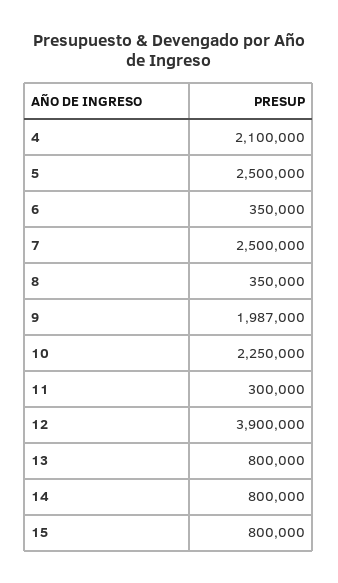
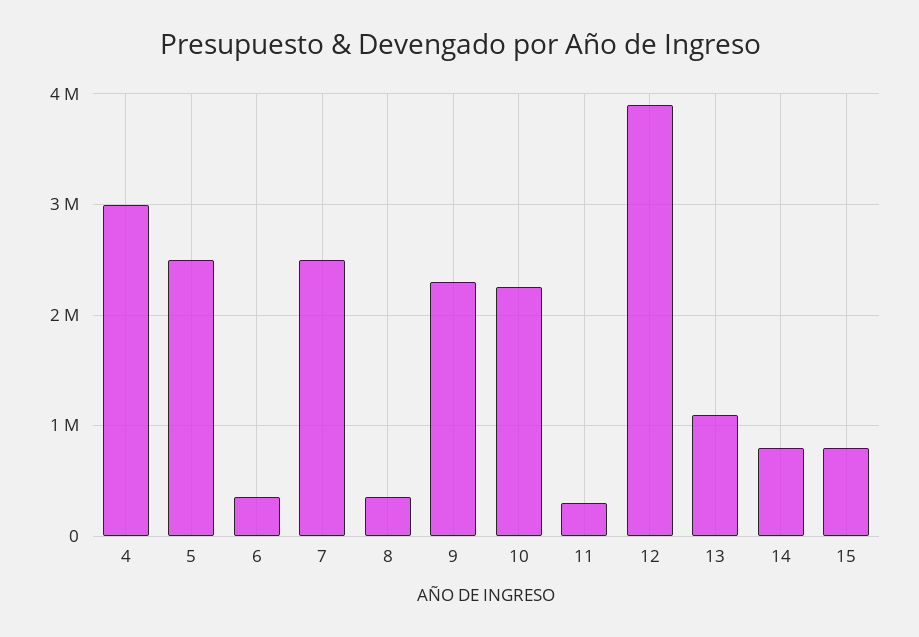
4: 2100000 -> 3000000
9: 1987000 -> 2300000
13: 800000 -> 1100000

